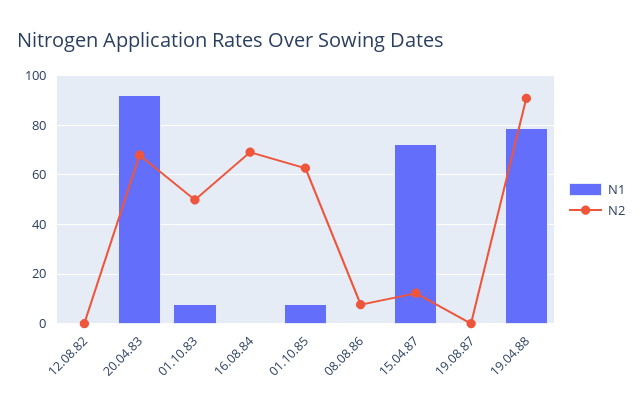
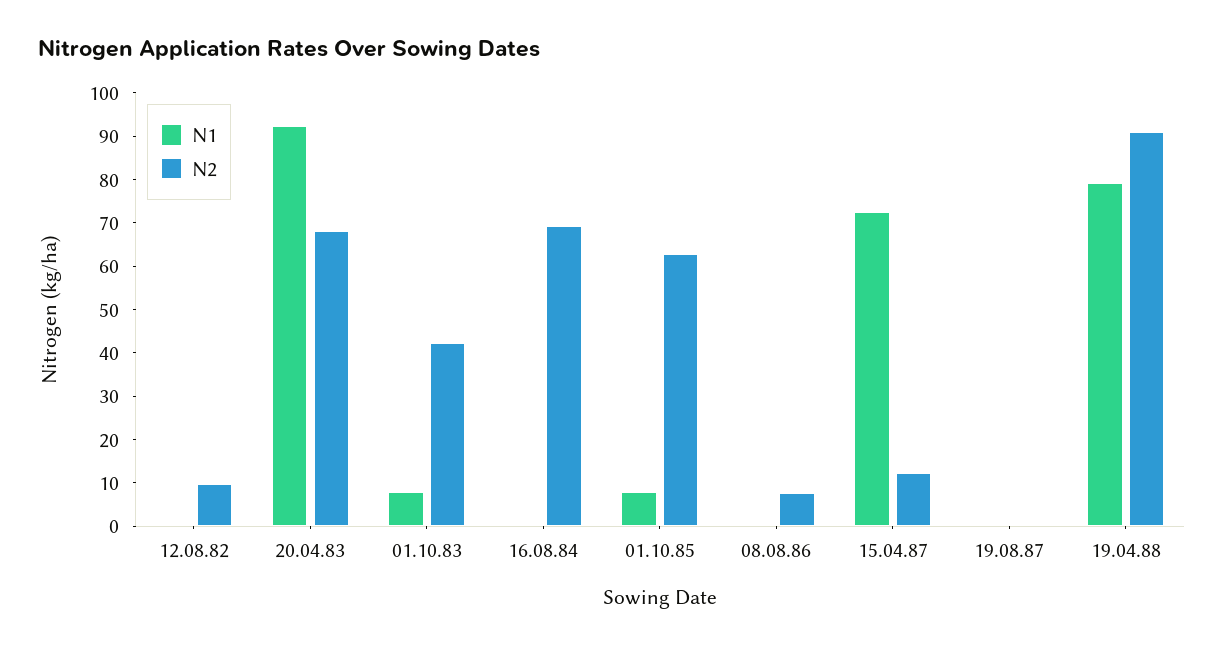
N2, 12.08.82: 0 -> 10
N2, 01.10.83: 50 -> 42

